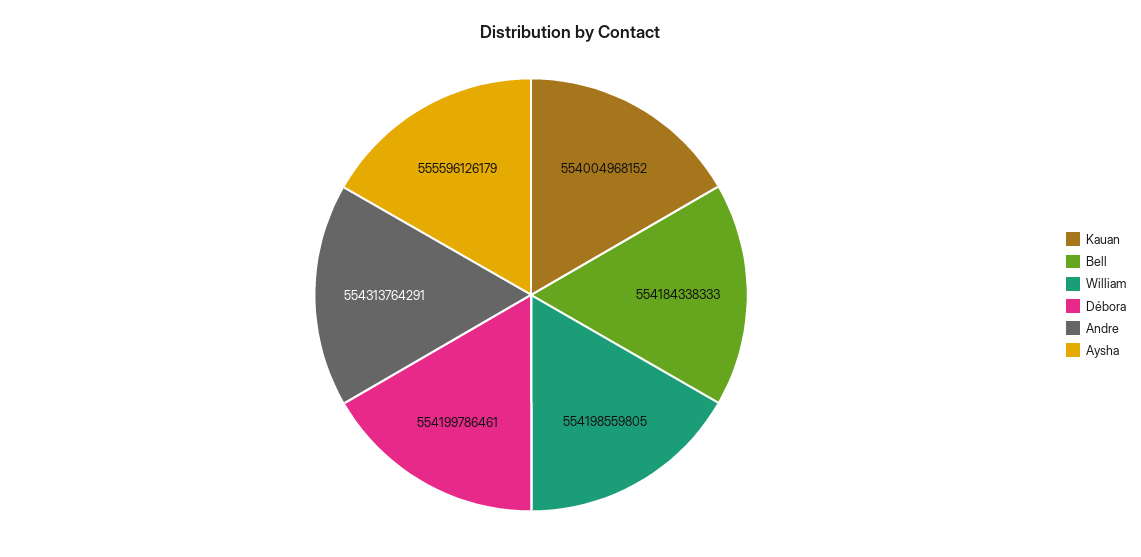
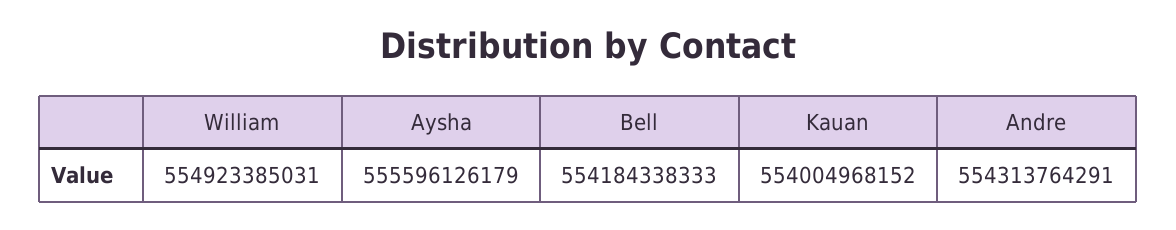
William: 554198559805 -> 554923385031
Débora: 554199786461 -> none

